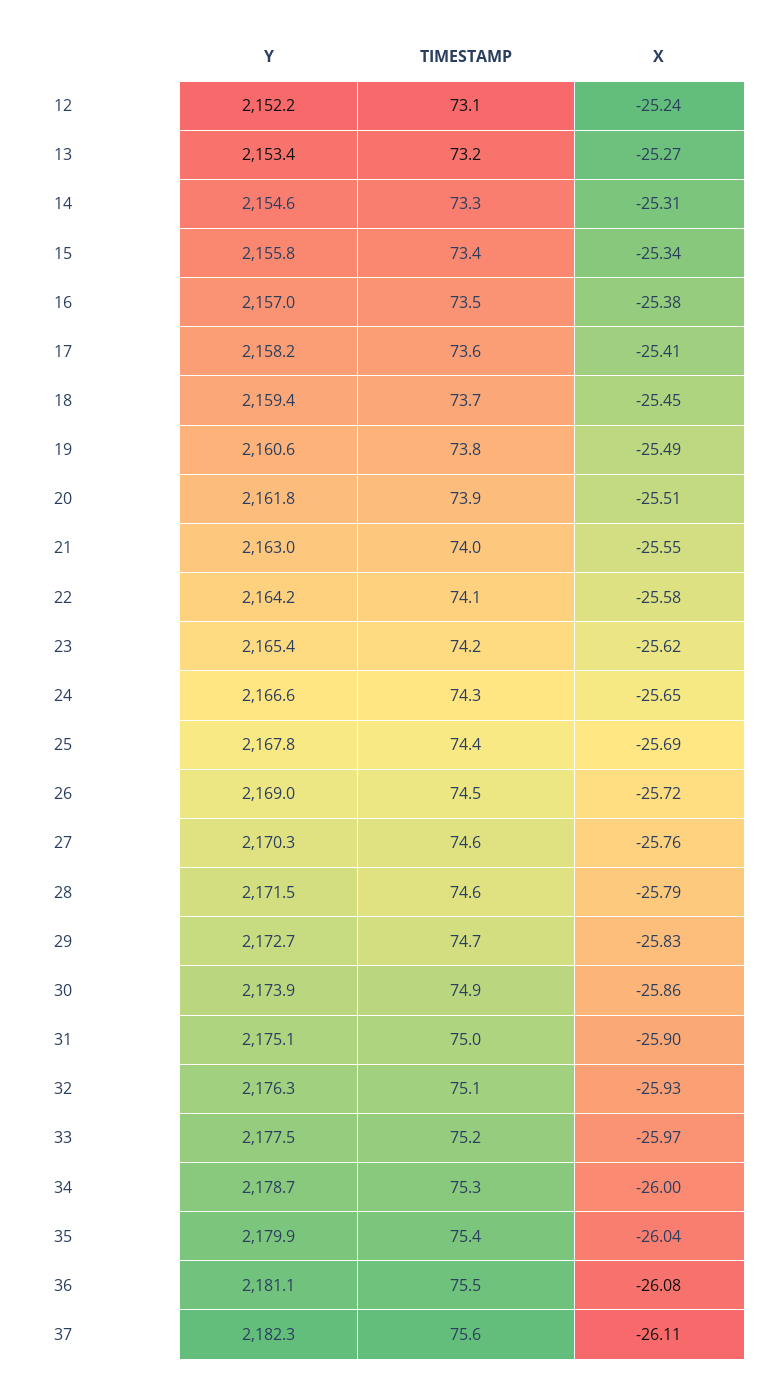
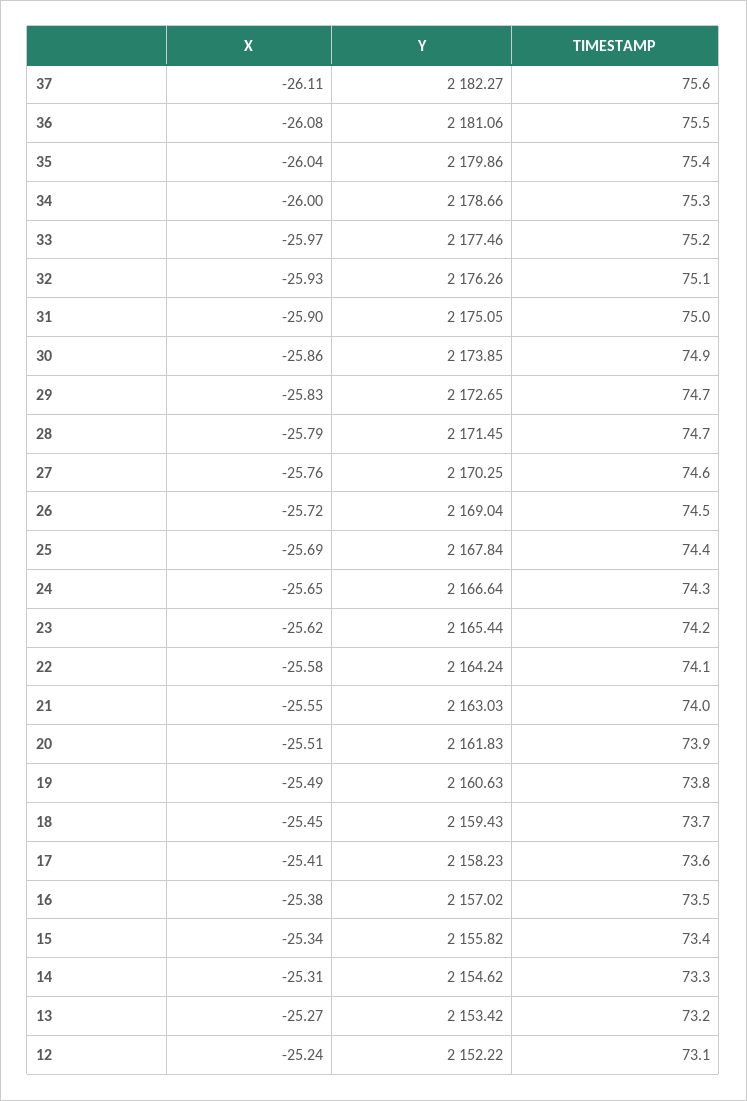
TIMESTAMP, 28: 74.6 -> 74.7

